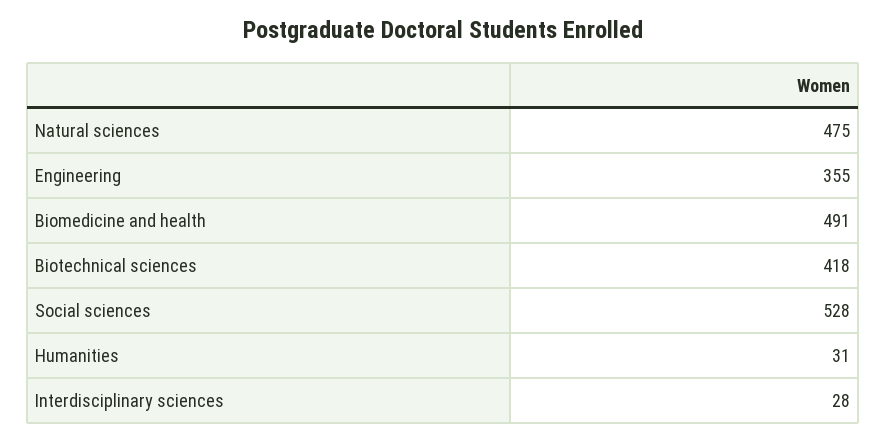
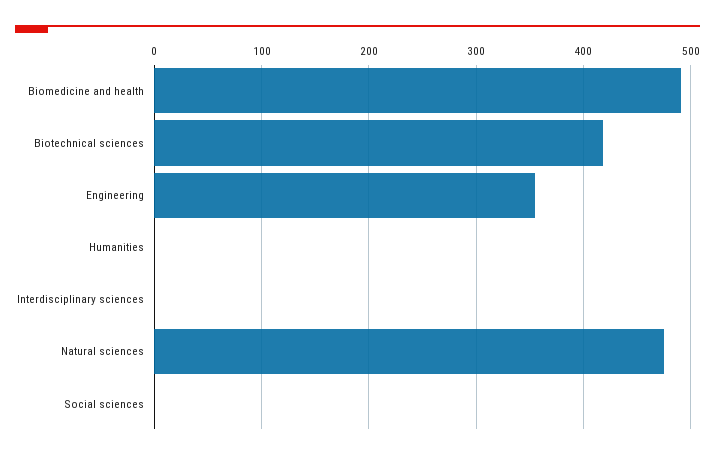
Social sciences: 528 -> 0
Humanities: 31 -> 0
Interdisciplinary sciences: 28 -> 0

